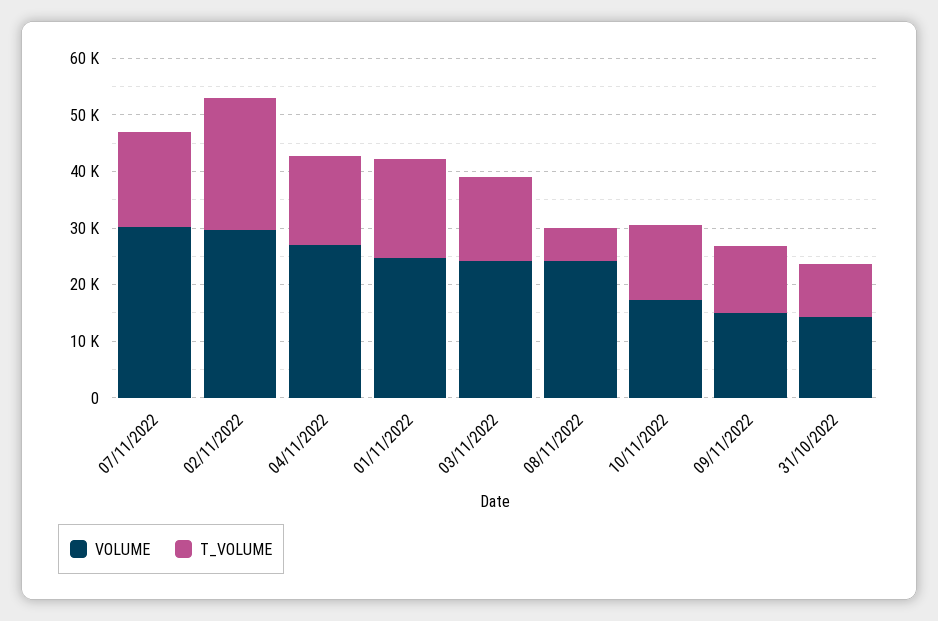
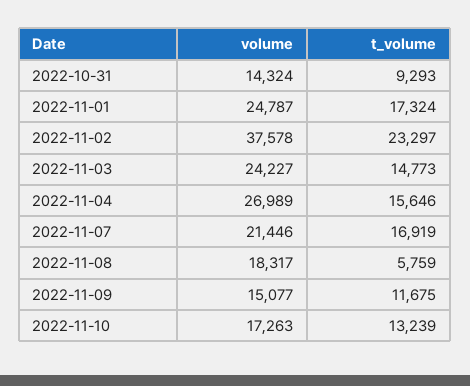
VOLUME, 07/11/2022: 30000 -> 21446
VOLUME, 02/11/2022: 30000 -> 37578
VOLUME, 08/11/2022: 24000 -> 18317

